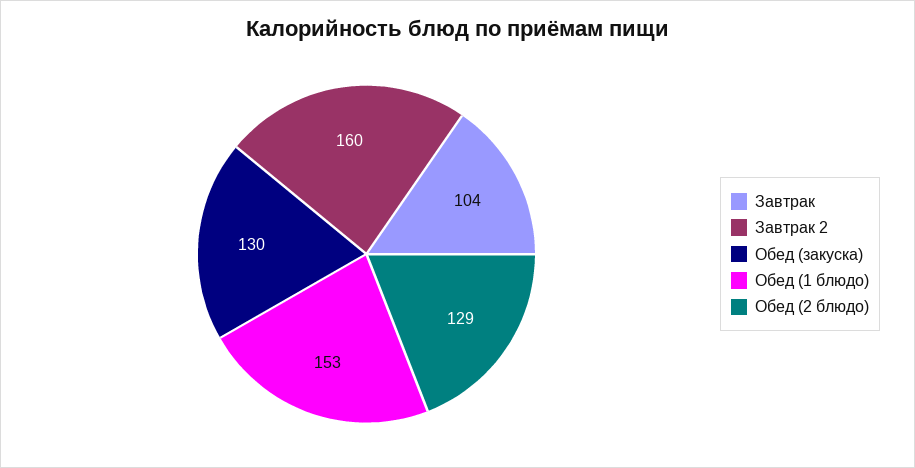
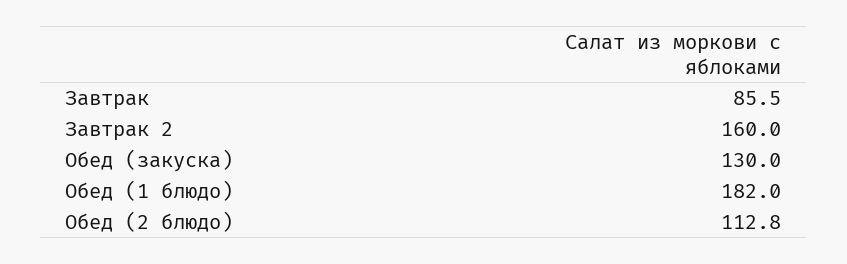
Завтрак: 104 -> 85.5
Обед (1 блюдо): 153 -> 182
Обед (2 блюдо): 129 -> 112.8

